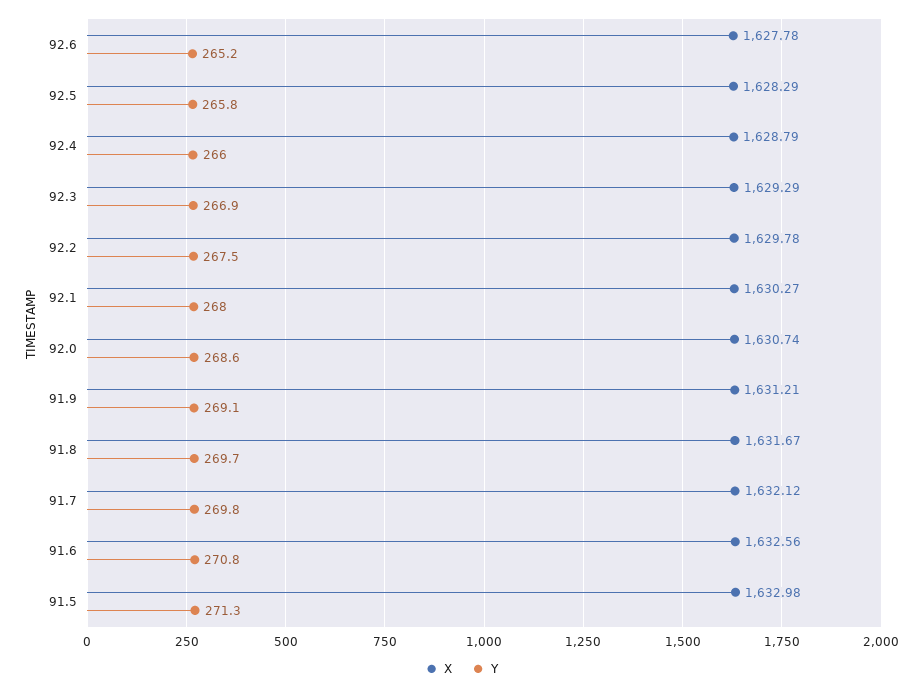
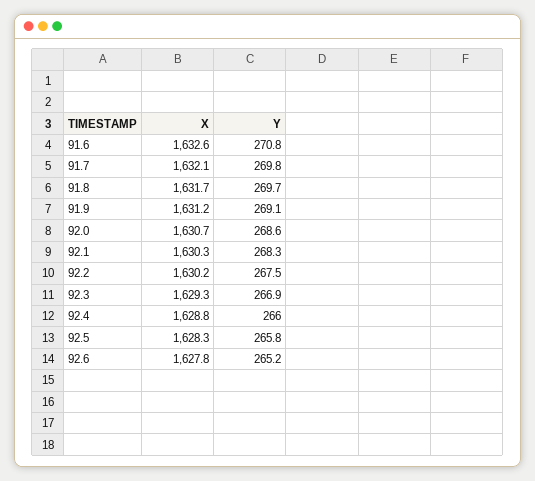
X, 92.2: 1629.78 -> 1630.2
Y, 92.1: 268 -> 268.3
X, 91.5: 1632.98 -> none
Y, 91.5: 271.3 -> none

